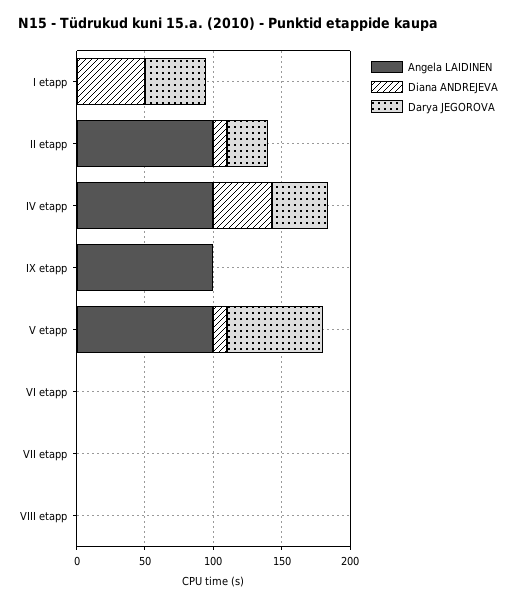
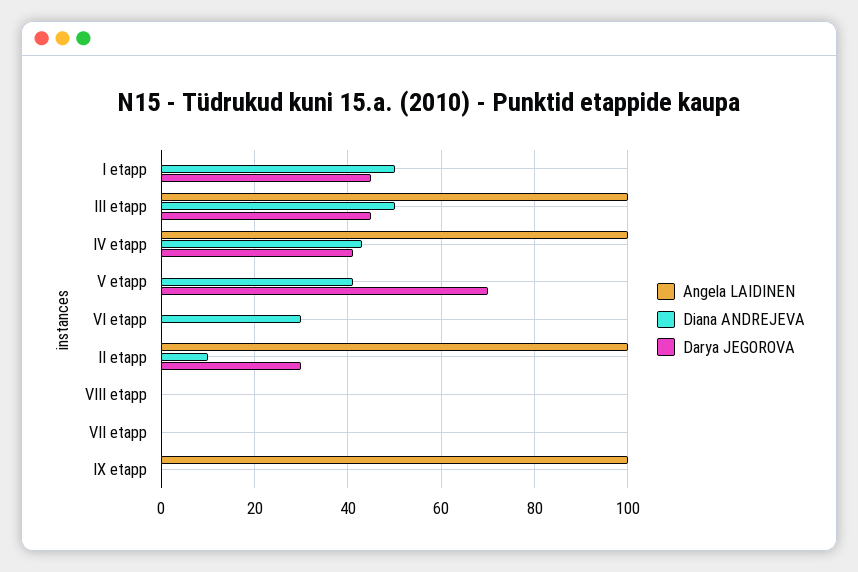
Angela LAIDINEN, V etapp: 100 -> 0
Diana ANDREJEVA, V etapp: 10 -> 40
Diana ANDREJEVA, VI etapp: 0 -> 30
Angela LAIDINEN, III etapp: none -> 100
Diana ANDREJEVA, III etapp: none -> 50
Darya JEGOROVA, III etapp: none -> 45

